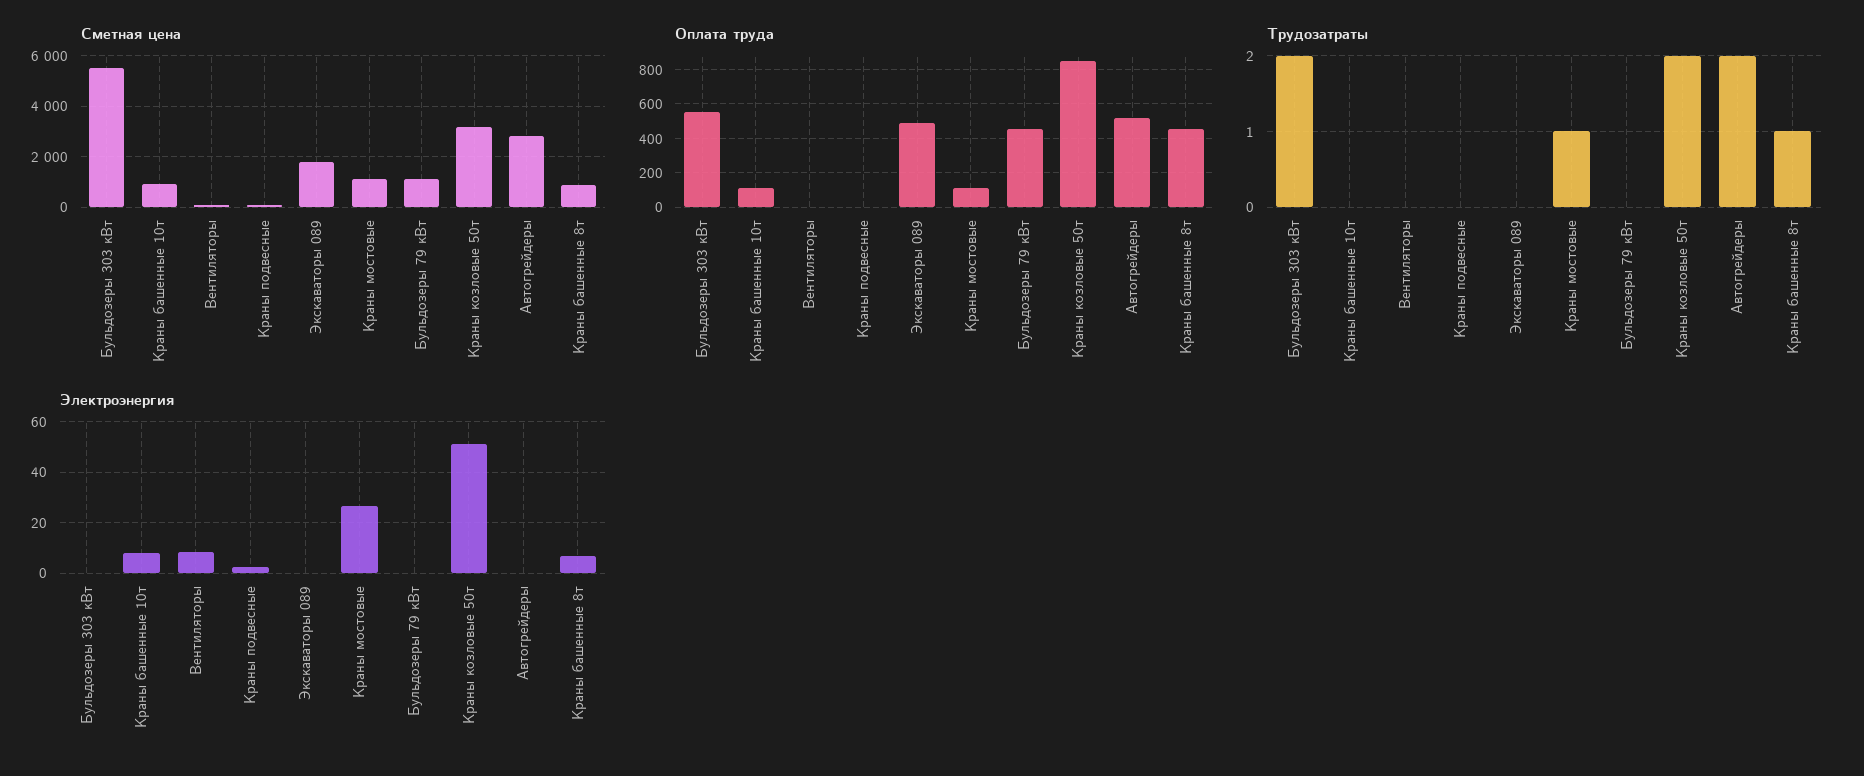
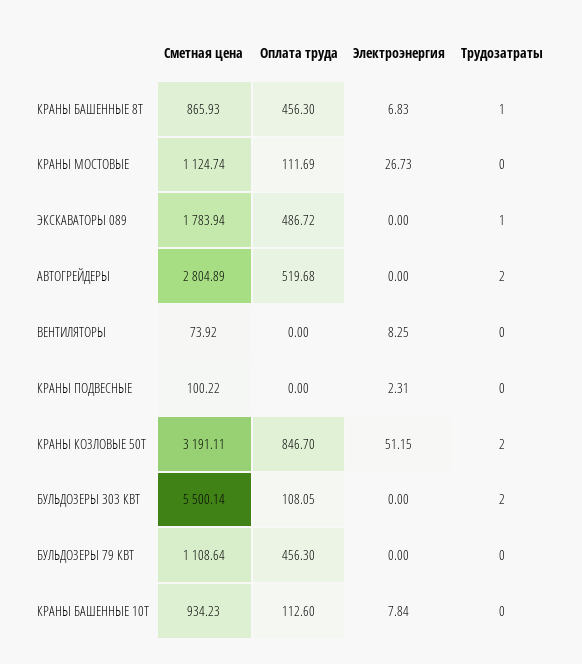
Оплата труда, Бульдозеры 303 кВт: 550 -> 108.05
Трудозатраты, Экскаваторы 089: 0 -> 1
Трудозатраты, Краны мостовые: 1 -> 0

